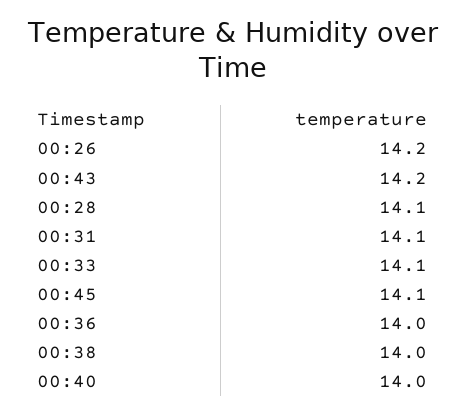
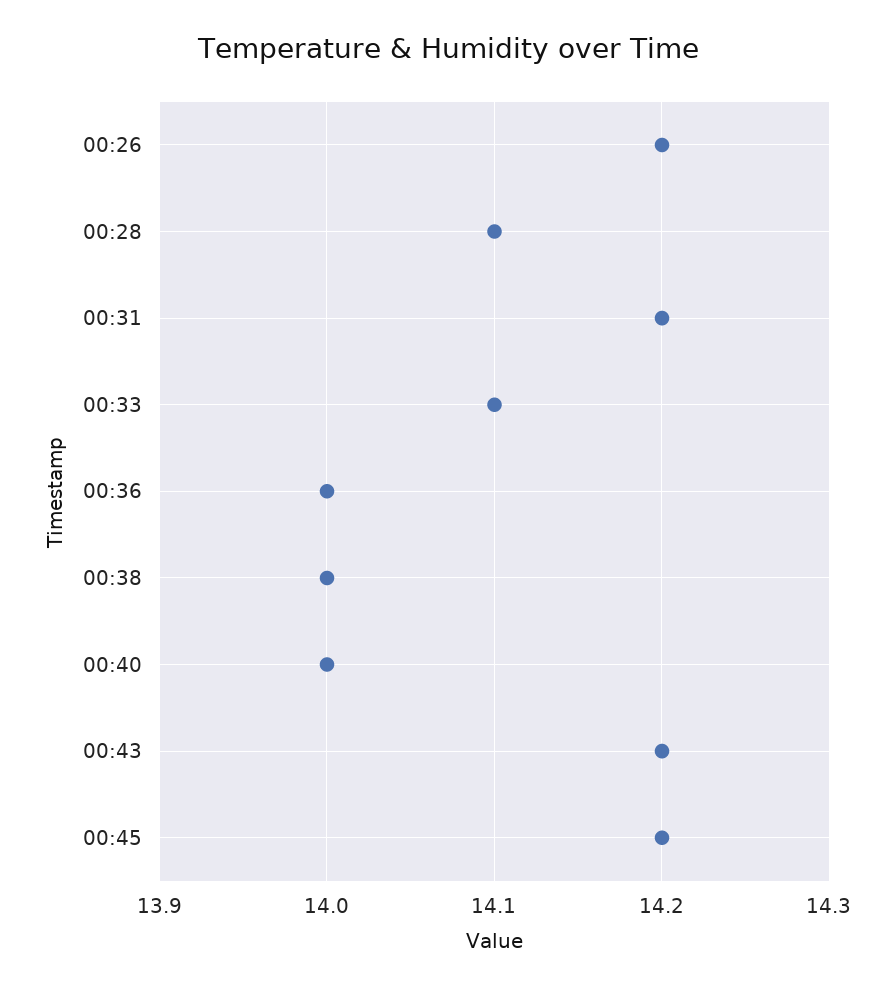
00:31: 14.1 -> 14.2
00:45: 14.1 -> 14.2

